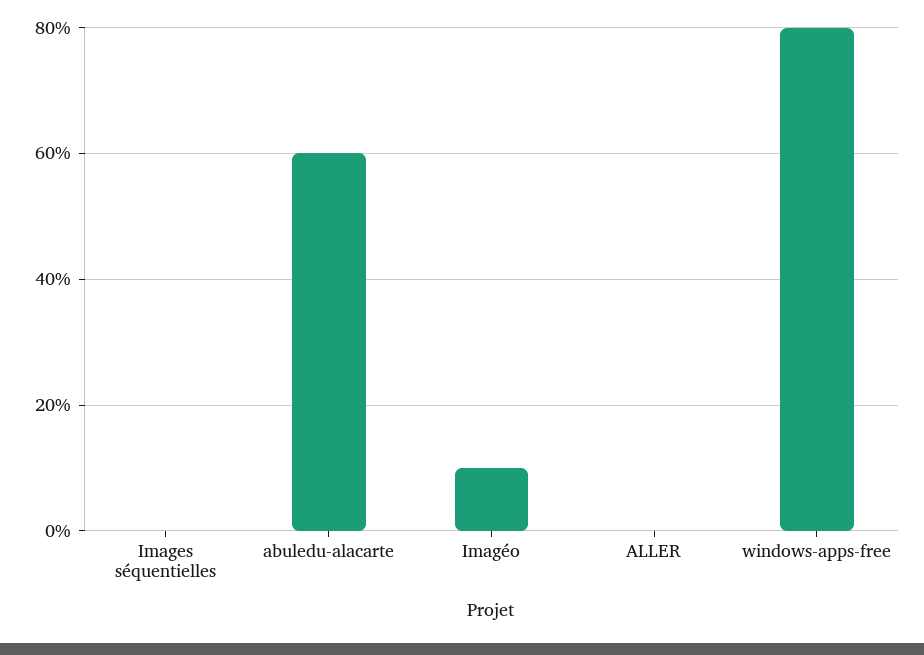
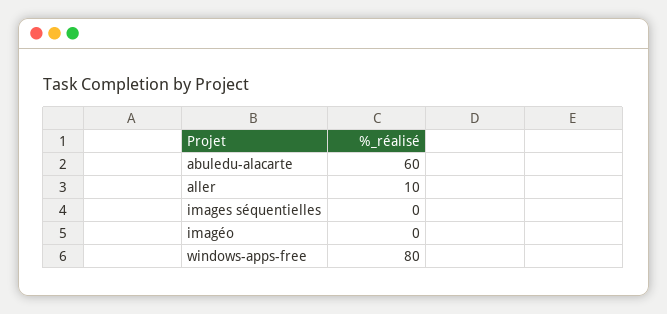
Imagéo: 10 -> 0
ALLER: 0 -> 10

